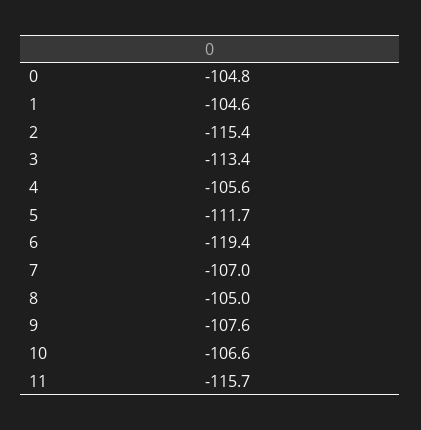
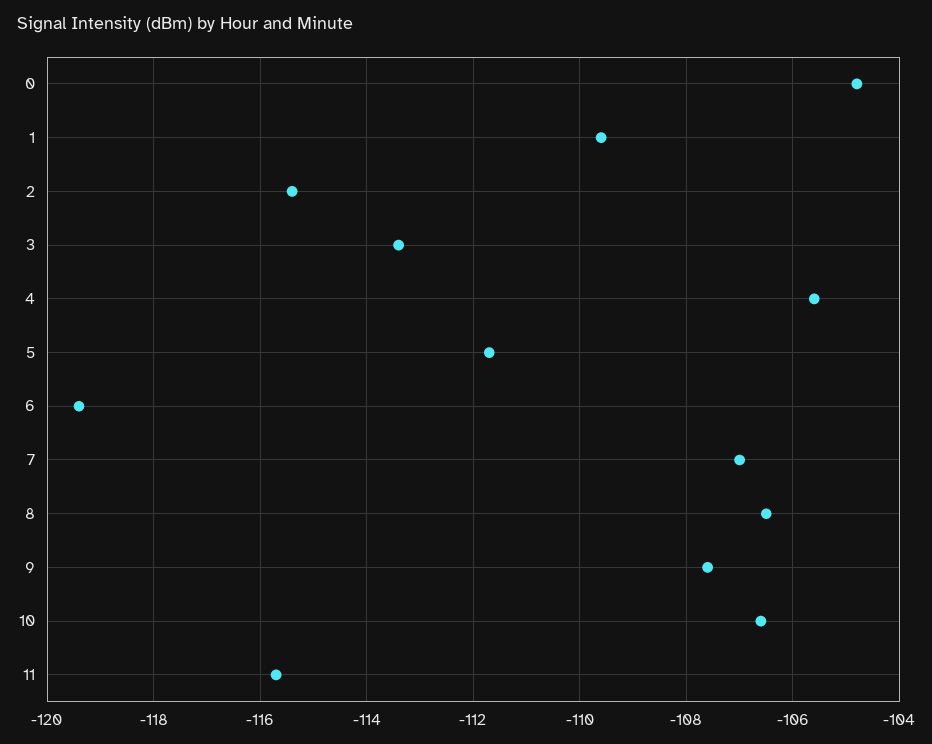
1: -104.6 -> -109.5
8: -105 -> -106.5

